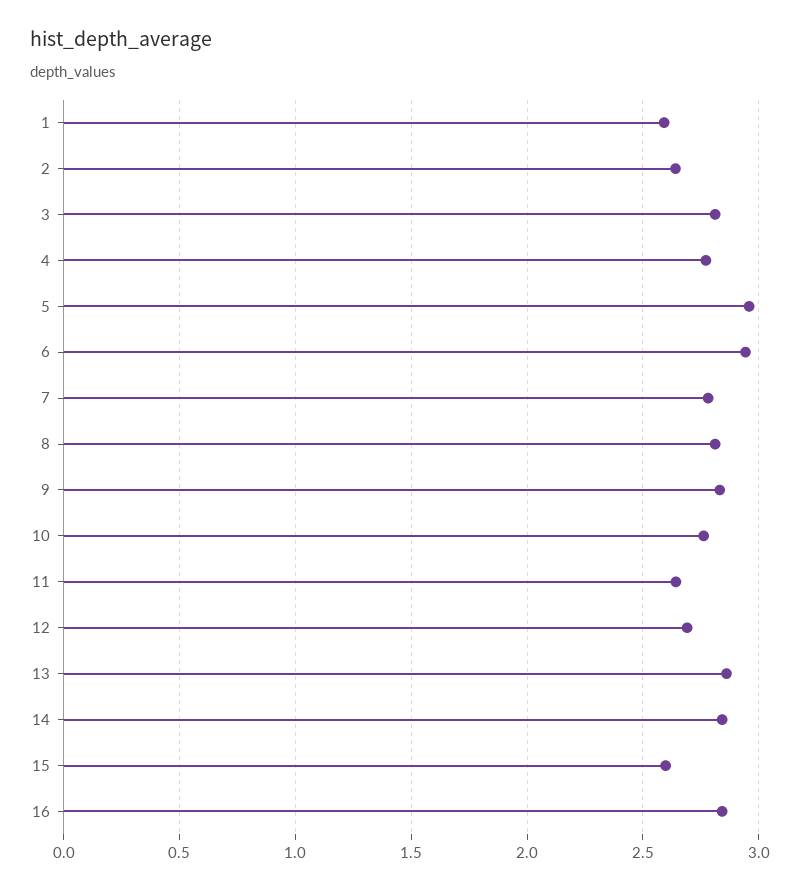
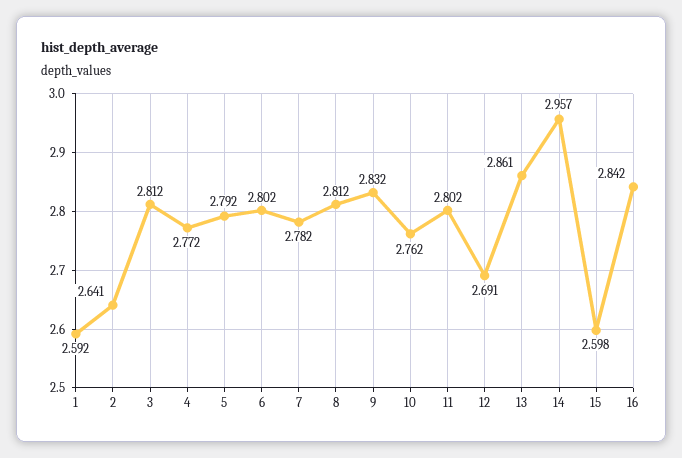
5: 2.95 -> 2.792
6: 2.95 -> 2.802
11: 2.65 -> 2.802
14: 2.85 -> 2.957

